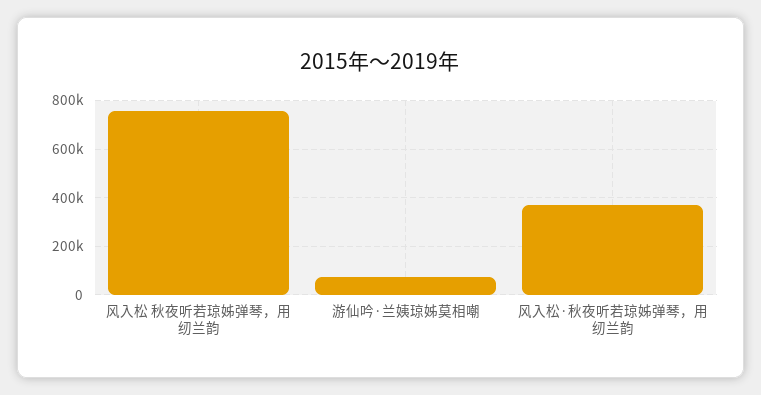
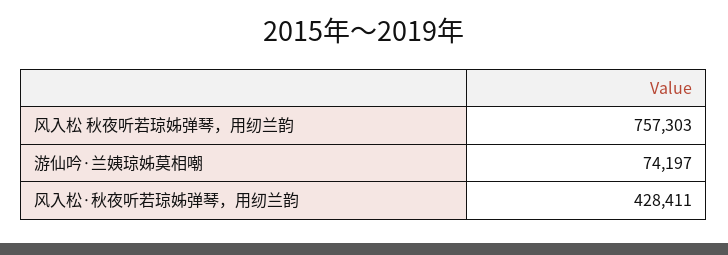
风入松·秋夜听若琼姊弹琴，用纫兰韵: 375000 -> 428411

